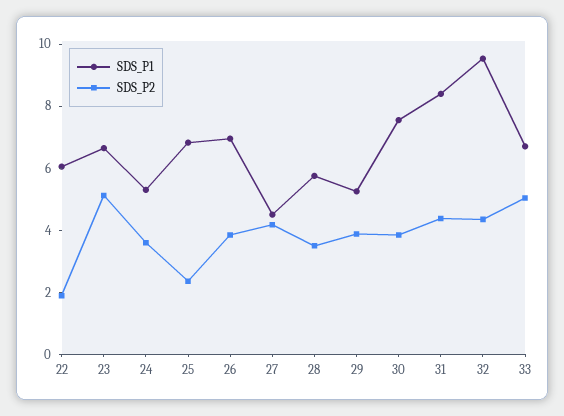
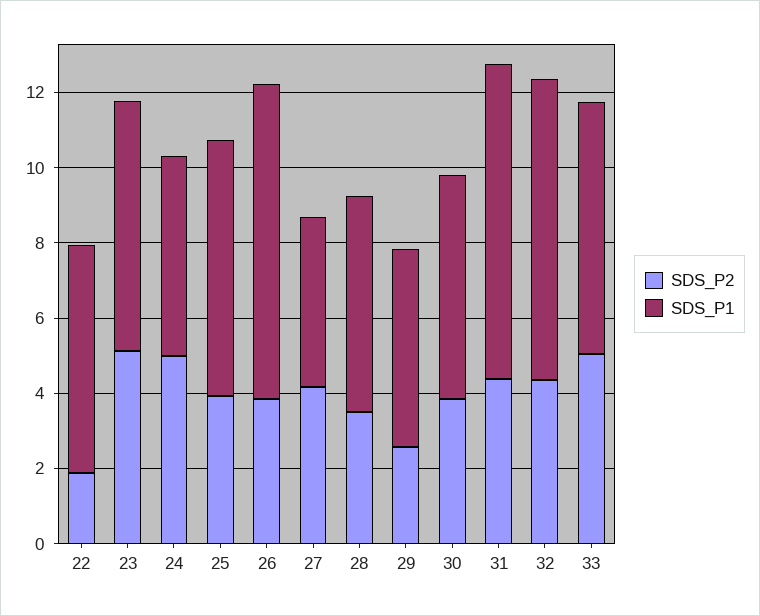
SDS_P2, 24: 3.5 -> 5
SDS_P2, 25: 2.5 -> 4
SDS_P1, 26: 7 -> 8.5
SDS_P2, 29: 4 -> 2.5
SDS_P1, 30: 7.5 -> 6
SDS_P1, 32: 9.5 -> 8

